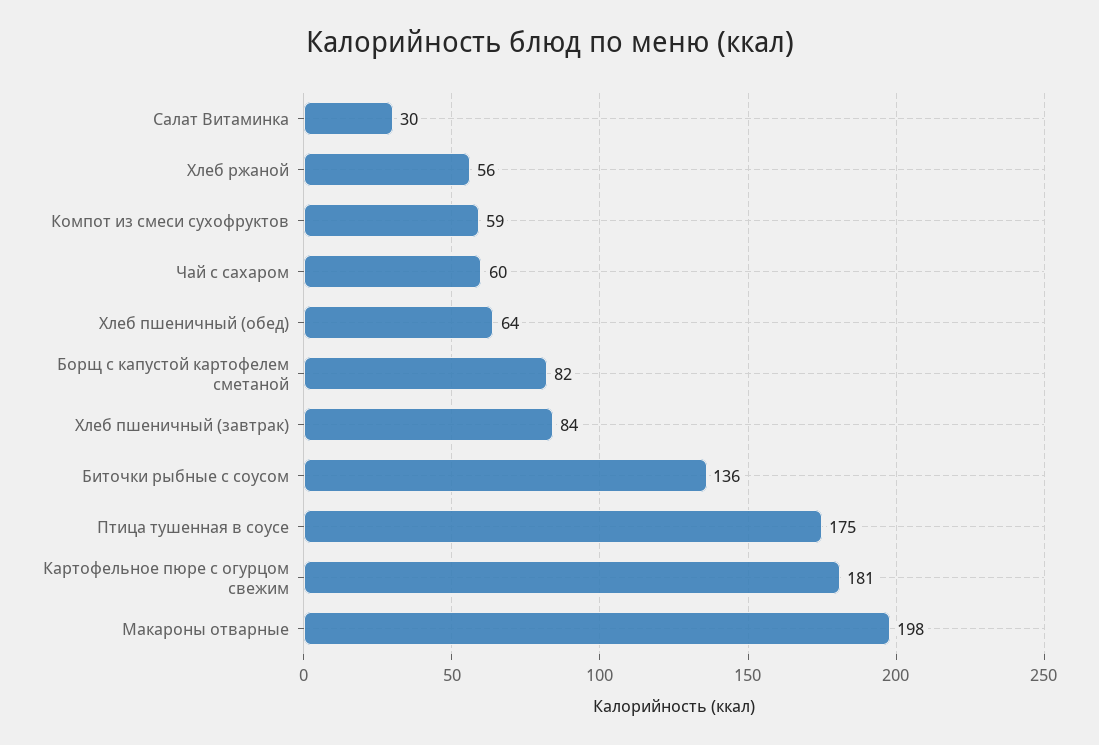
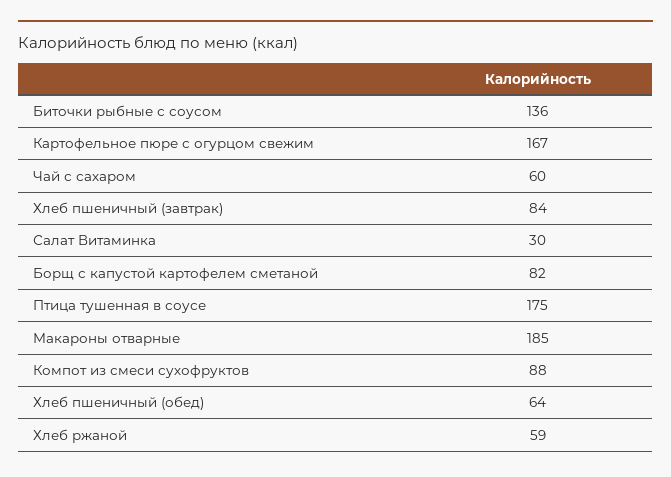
Хлеб ржаной: 56 -> 59
Компот из смеси сухофруктов: 59 -> 88
Картофельное пюре с огурцом свежим: 181 -> 167
Макароны отварные: 198 -> 185

